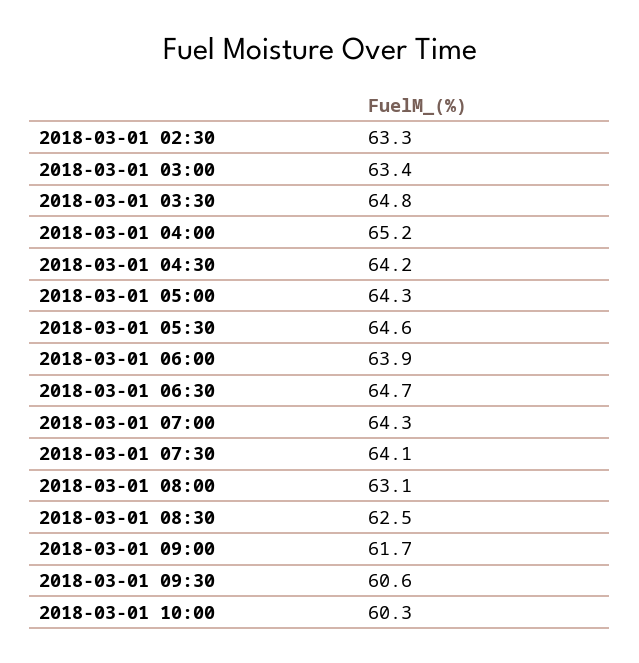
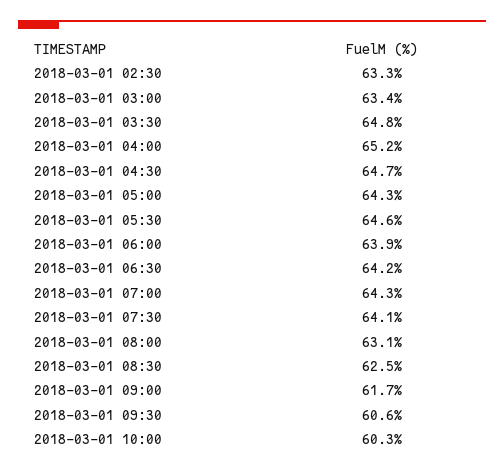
2018-03-01 04:30: 64.2 -> 64.7
2018-03-01 06:30: 64.7 -> 64.2

